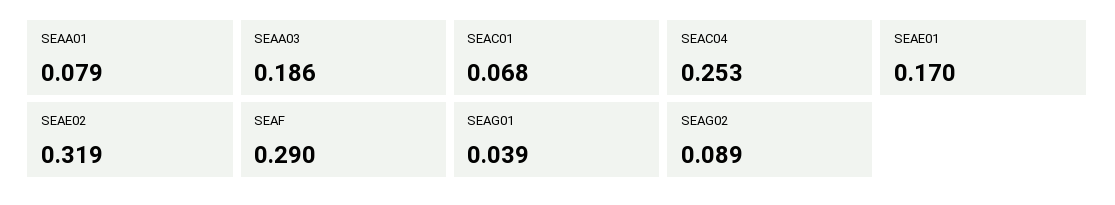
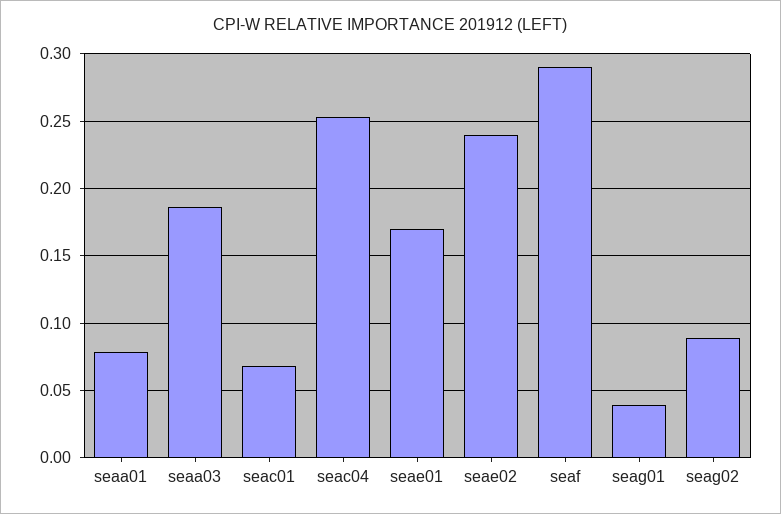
SEAE02: 0.319 -> 0.24

